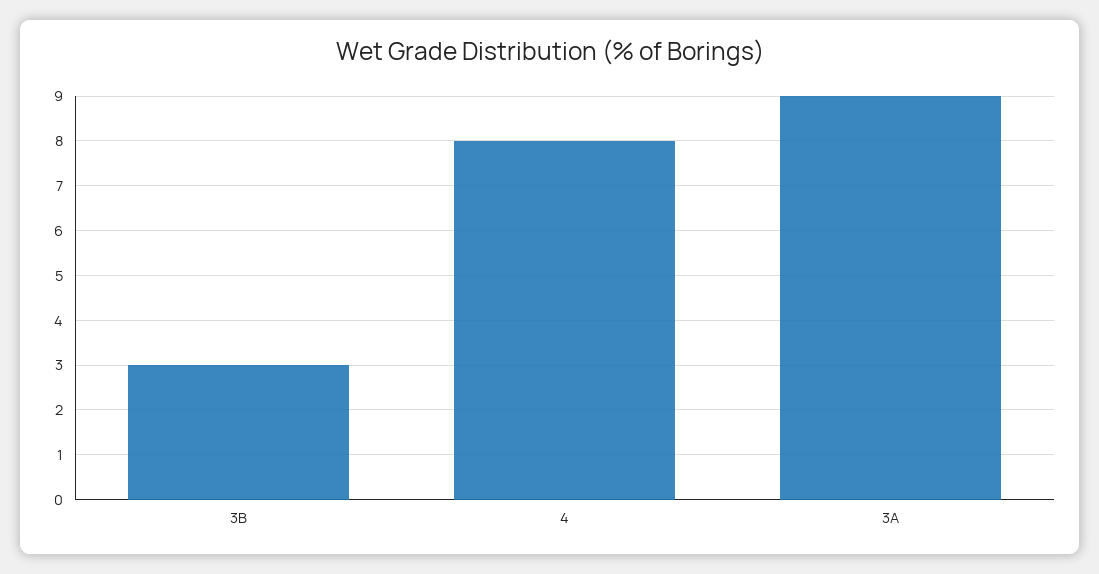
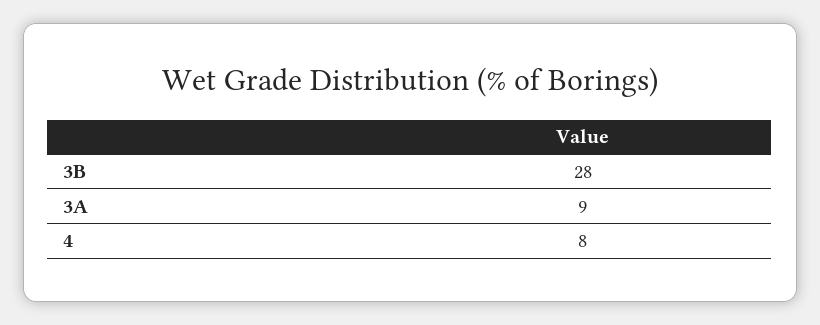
3B: 3 -> 28

